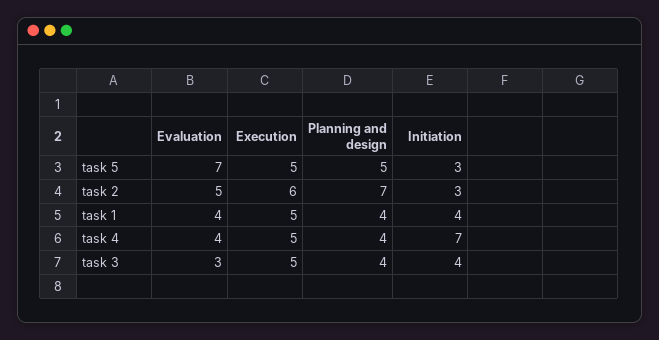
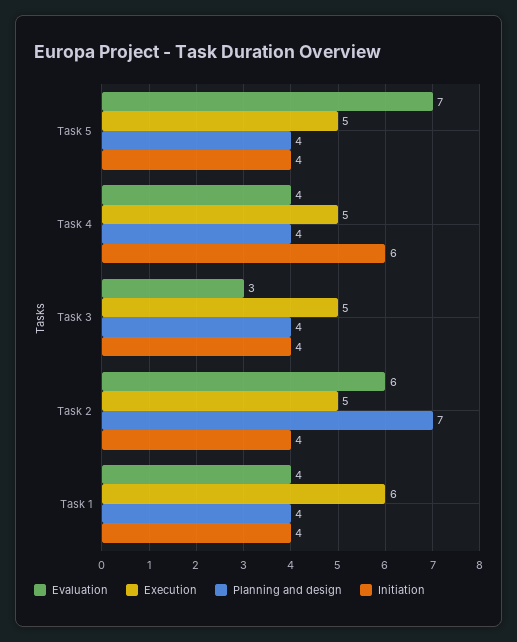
Planning and design, task 5: 5 -> 4
Initiation, task 5: 3 -> 4
Evaluation, task 2: 5 -> 6
Execution, task 2: 6 -> 5
Initiation, task 2: 3 -> 4
Execution, task 1: 5 -> 6
Initiation, task 4: 7 -> 6

